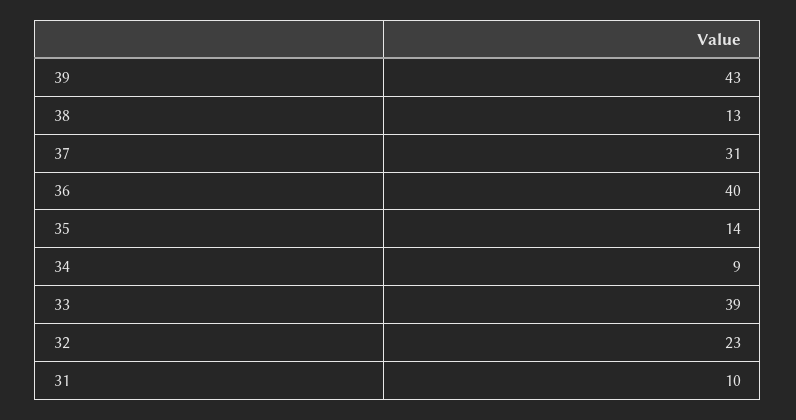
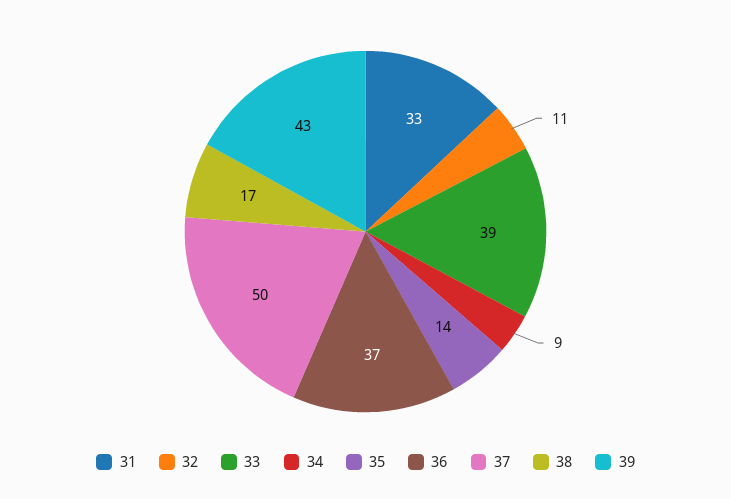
38: 13 -> 17
37: 31 -> 50
36: 40 -> 37
32: 23 -> 11
31: 10 -> 33

